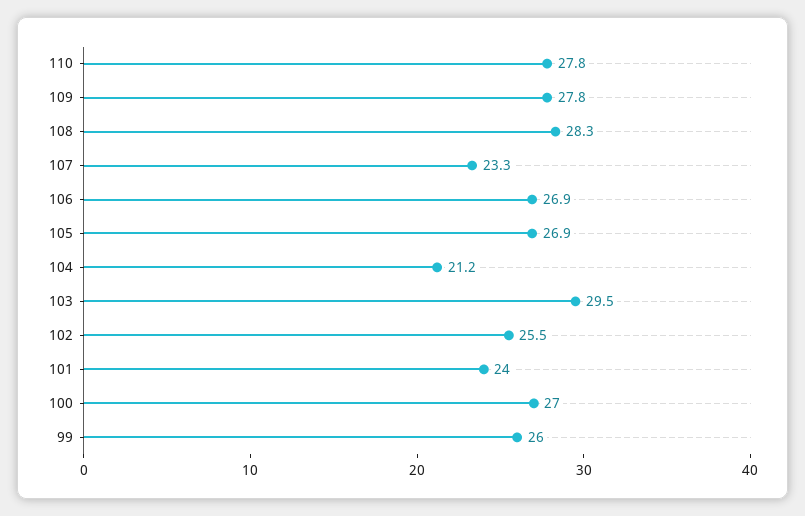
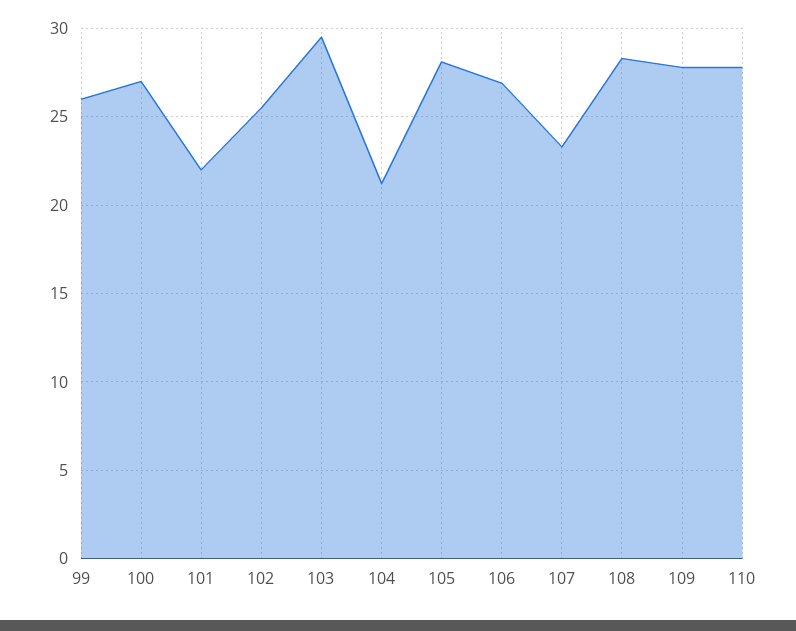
105: 26.9 -> 28
101: 24 -> 22

